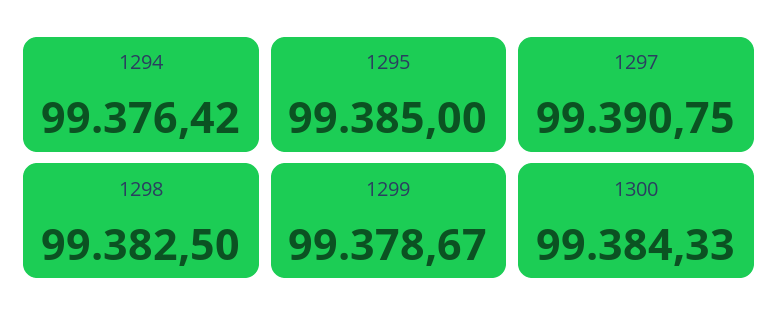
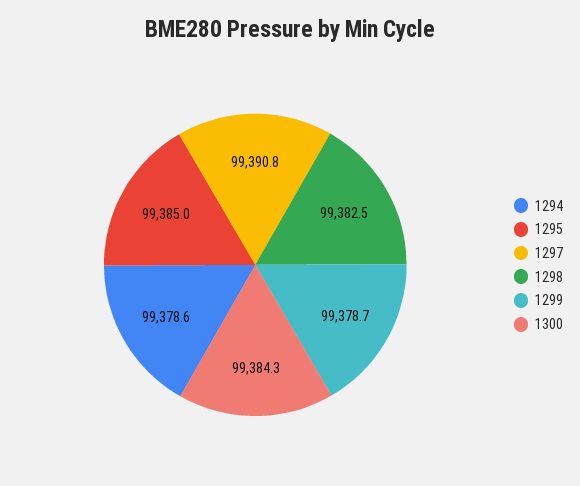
1294: 99376.42 -> 99378.6

